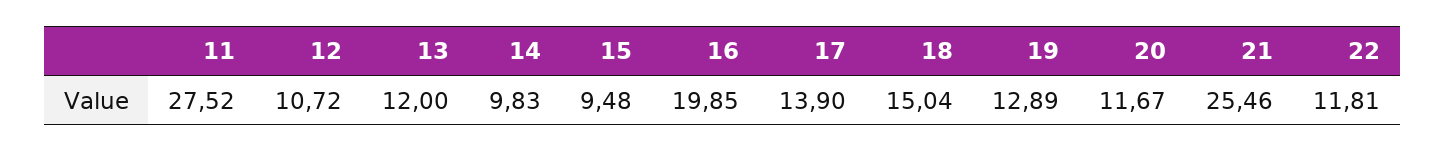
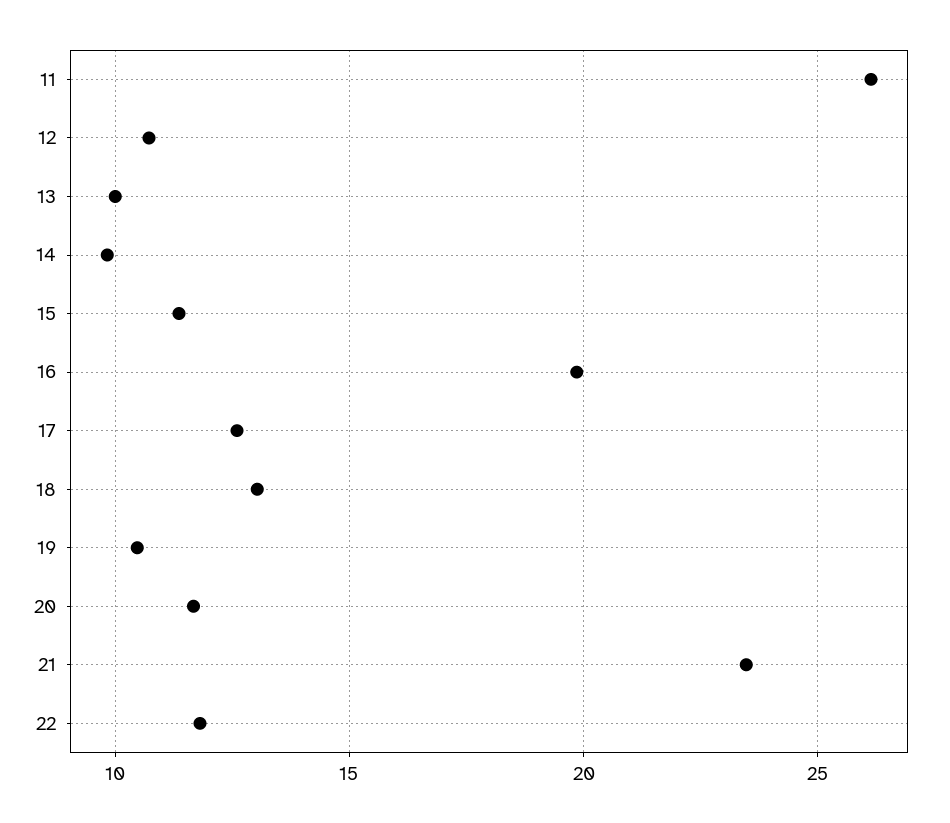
11: 27.52 -> 26
13: 12 -> 10
15: 9.48 -> 11.5
17: 13.9 -> 12.5
18: 15.04 -> 13
19: 12.89 -> 10.5
21: 25.46 -> 23.5

